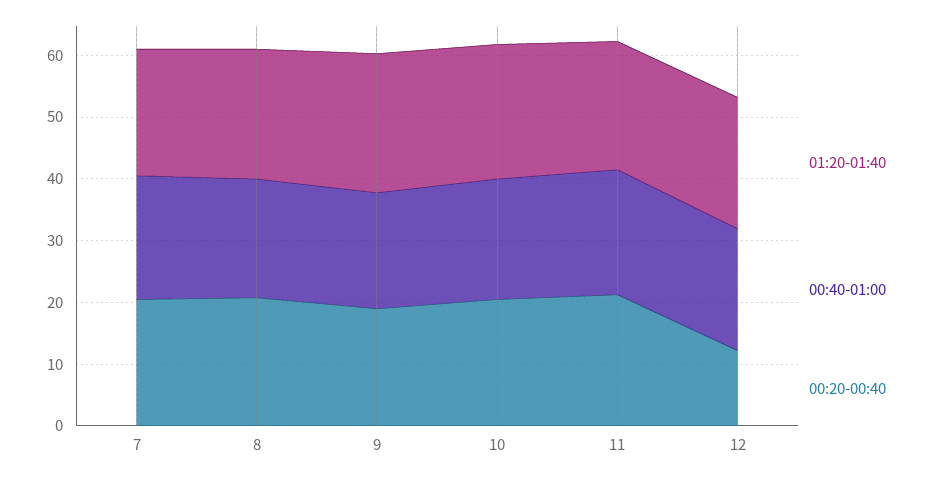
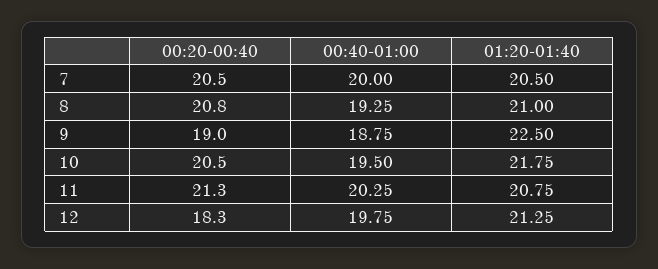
00:20-00:40, 12: 12 -> 18.3

